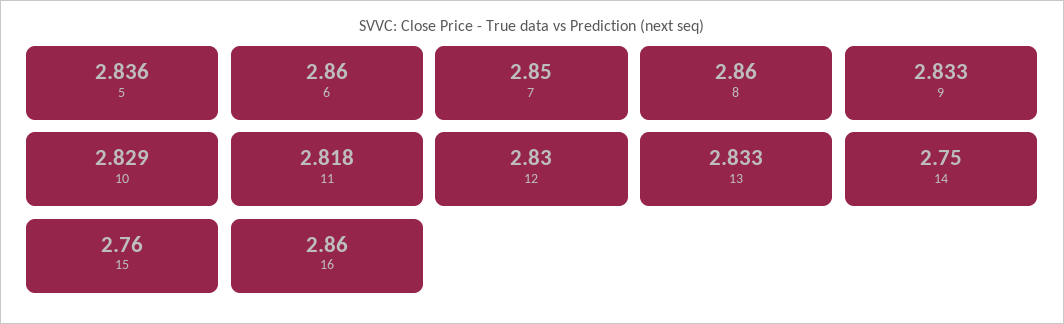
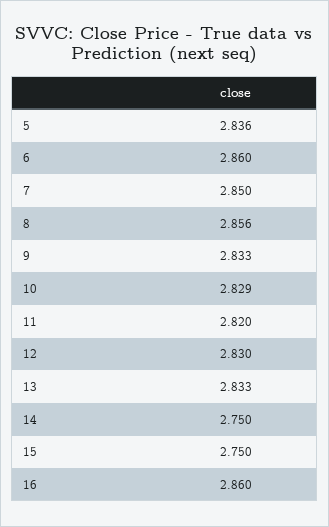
8: 2.86 -> 2.856
11: 2.818 -> 2.82
15: 2.76 -> 2.75

